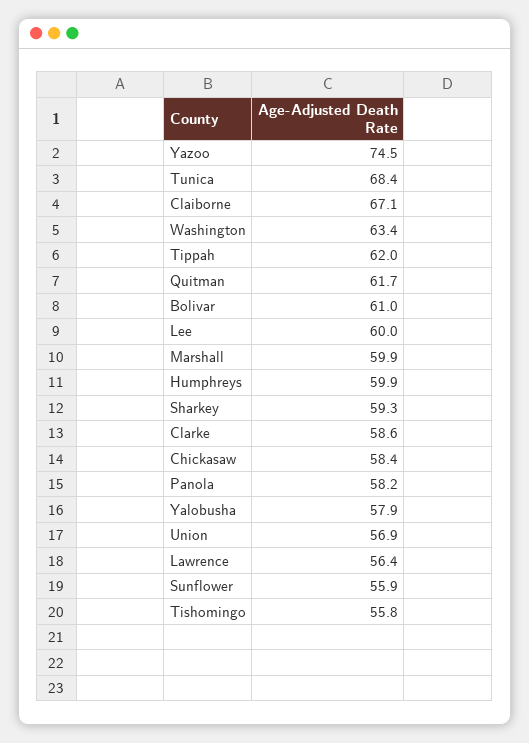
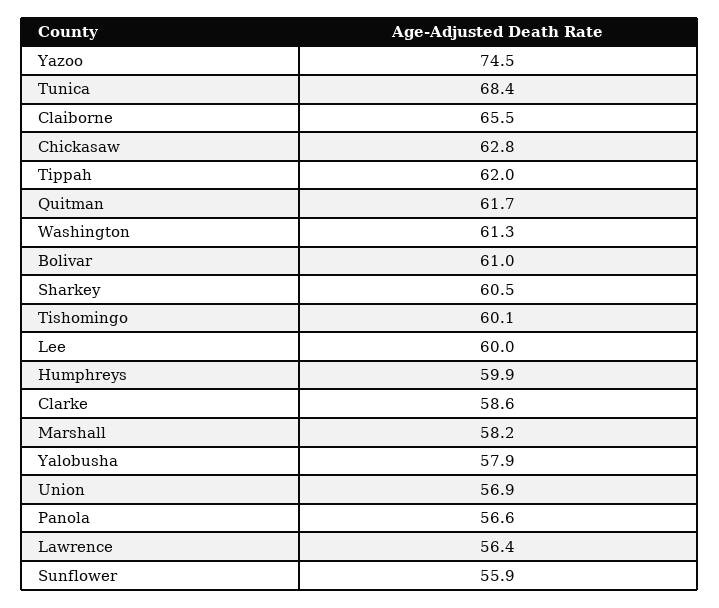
Claiborne: 67.1 -> 65.5
Washington: 63.4 -> 61.3
Marshall: 59.9 -> 58.2
Sharkey: 59.3 -> 60.5
Chickasaw: 58.4 -> 62.8
Panola: 58.2 -> 56.6
Tishomingo: 55.8 -> 60.1

